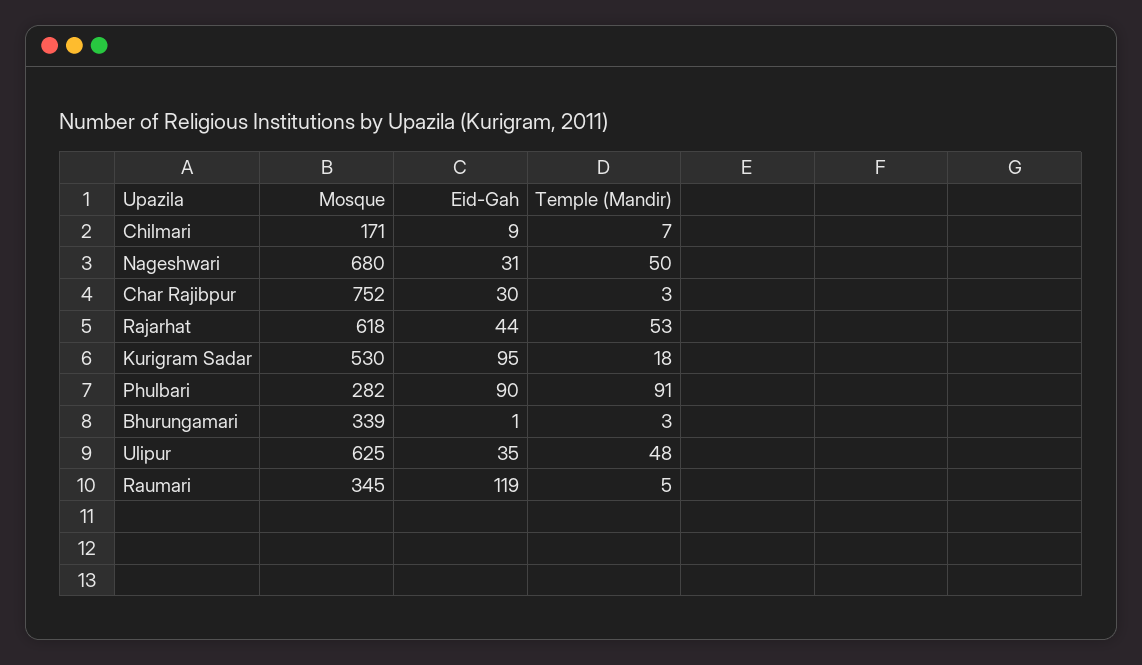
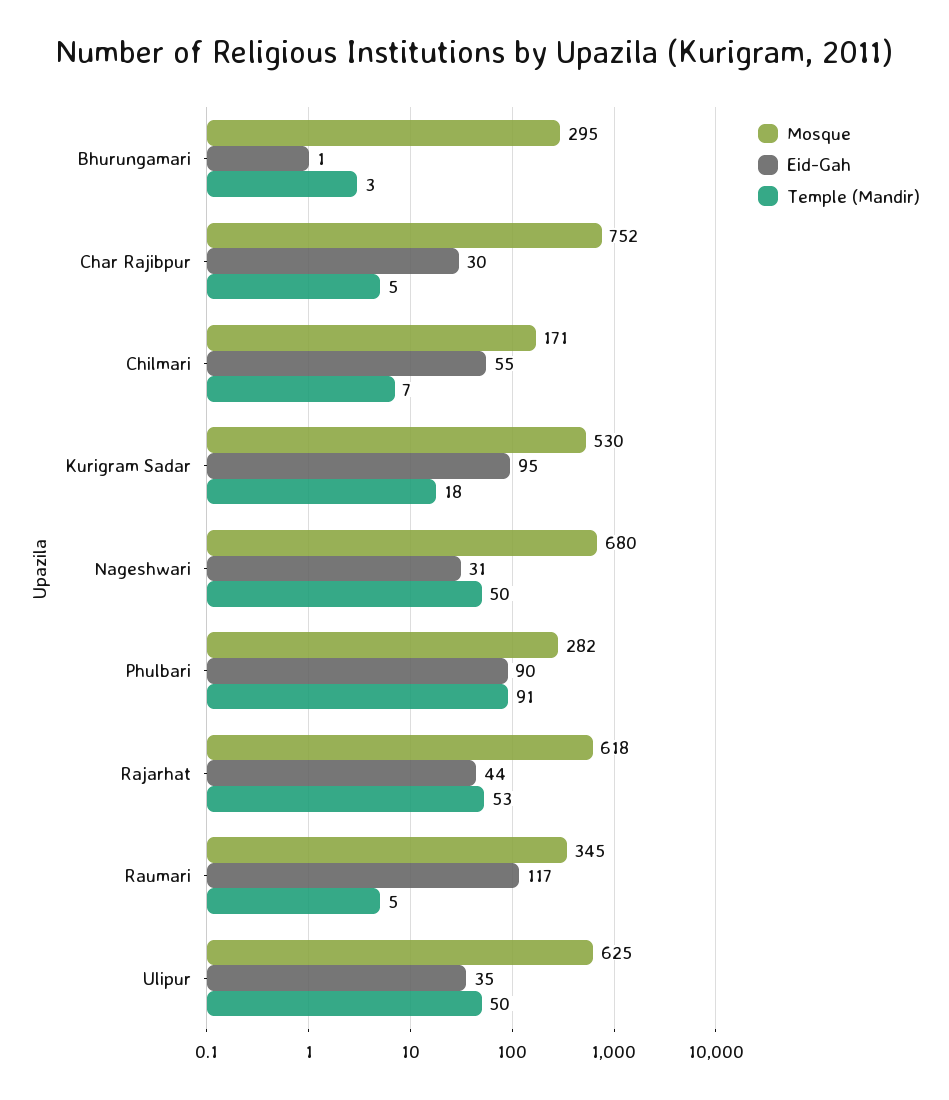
Eid-Gah, Chilmari: 9 -> 55
Temple (Mandir), Char Rajibpur: 3 -> 5
Mosque, Bhurungamari: 339 -> 295
Temple (Mandir), Ulipur: 48 -> 50
Eid-Gah, Raumari: 119 -> 117

